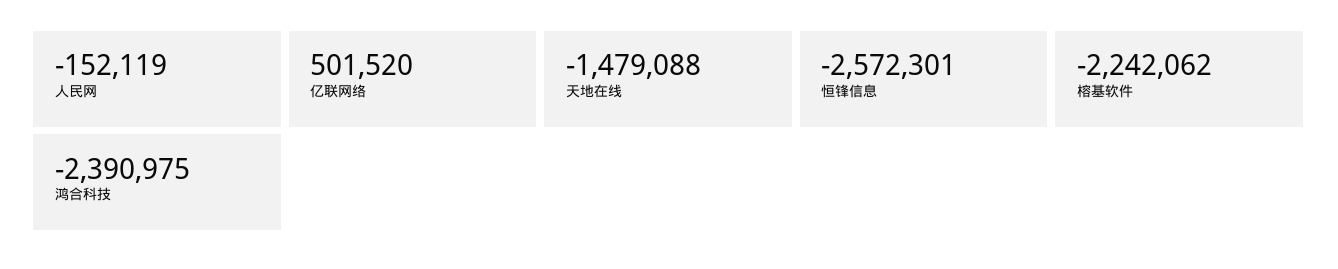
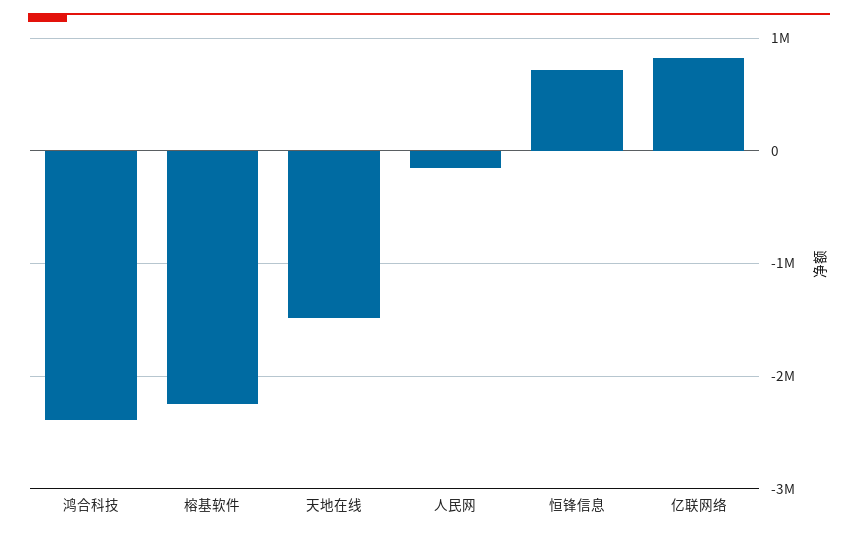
亿联网络: 501520 -> 800000
恒锋信息: -2572301 -> 700000

